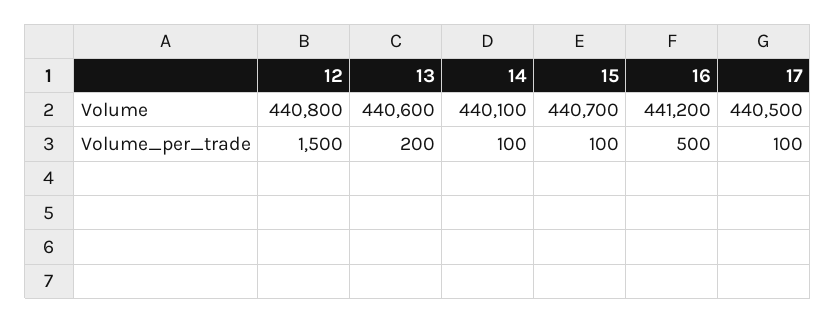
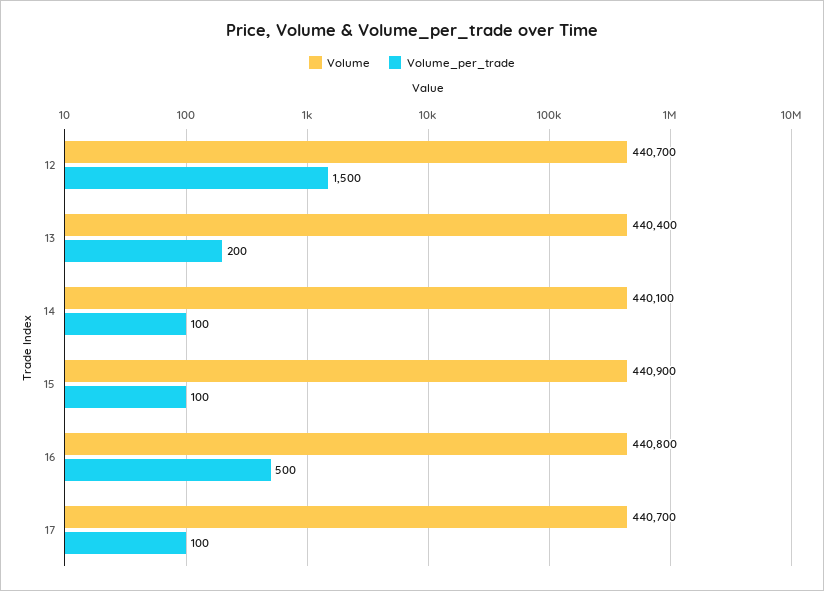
Volume, 12: 440800 -> 440700
Volume, 13: 440600 -> 440400
Volume, 15: 440700 -> 440900
Volume, 16: 441200 -> 440800
Volume, 17: 440500 -> 440700

